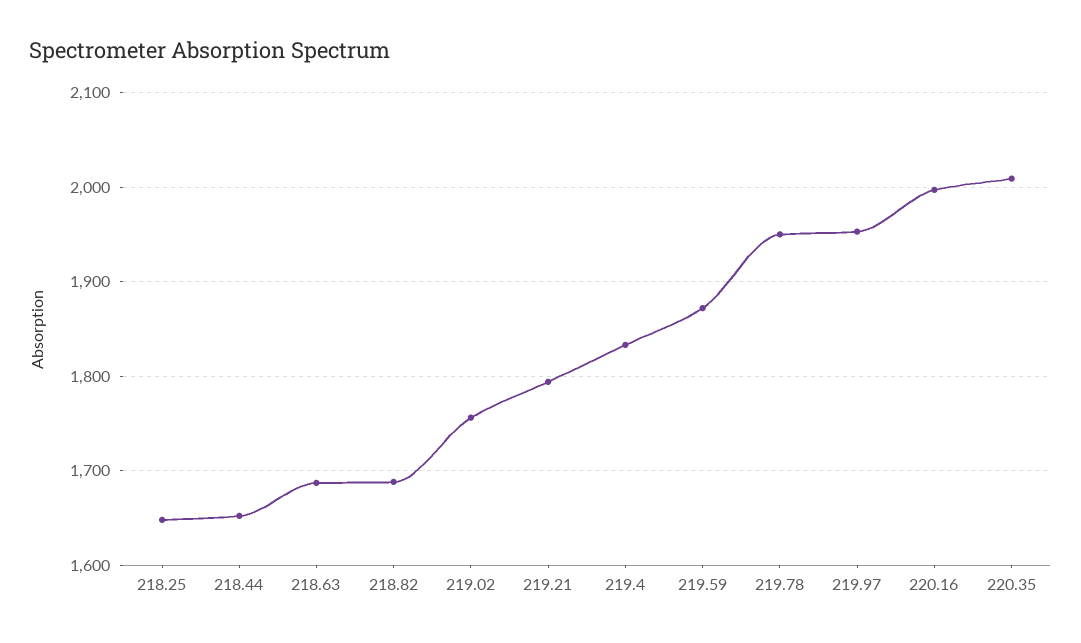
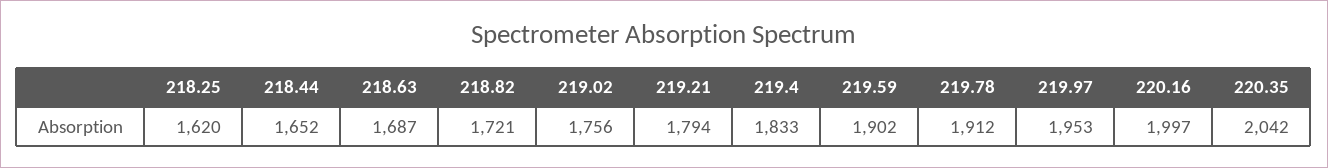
218.25: 1650 -> 1620
218.82: 1690 -> 1721
219.59: 1870 -> 1902
219.78: 1950 -> 1912
220.35: 2010 -> 2042

